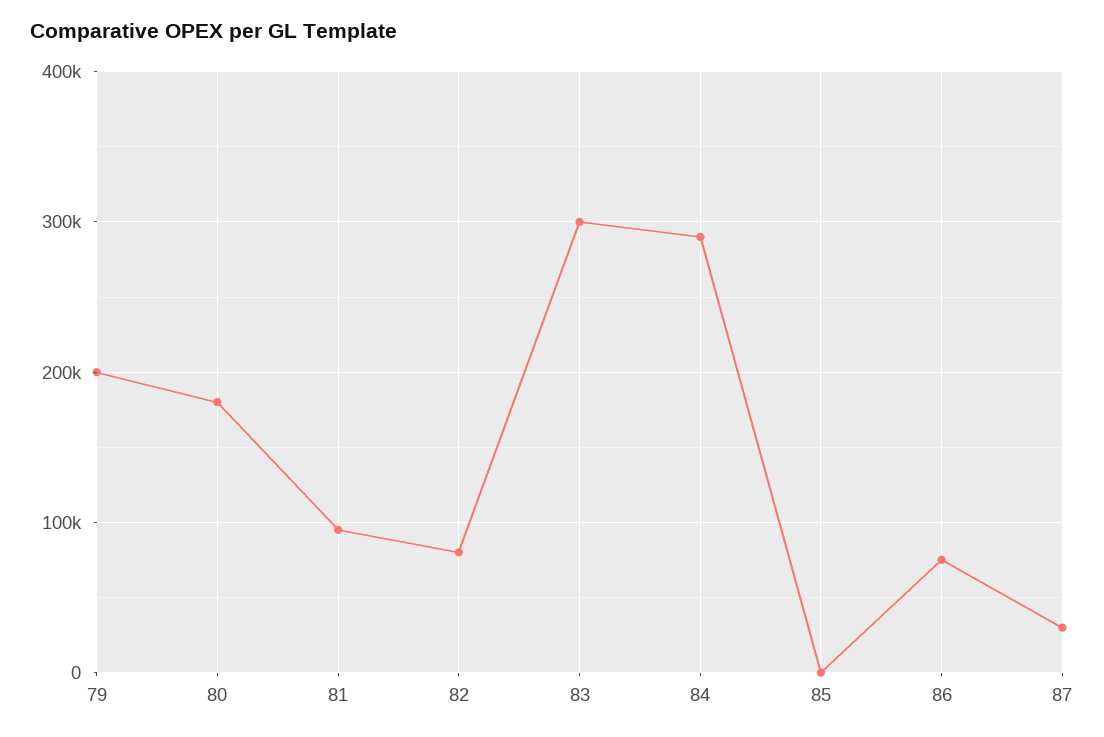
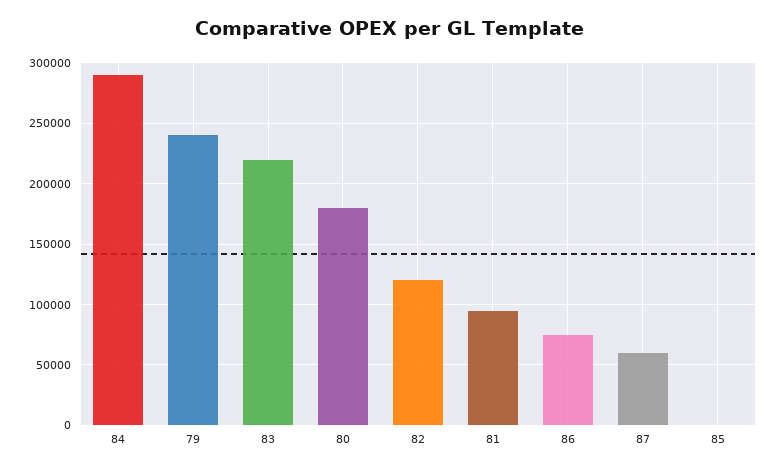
79: 200000 -> 240000
82: 80000 -> 120000
83: 300000 -> 220000
87: 30000 -> 60000

